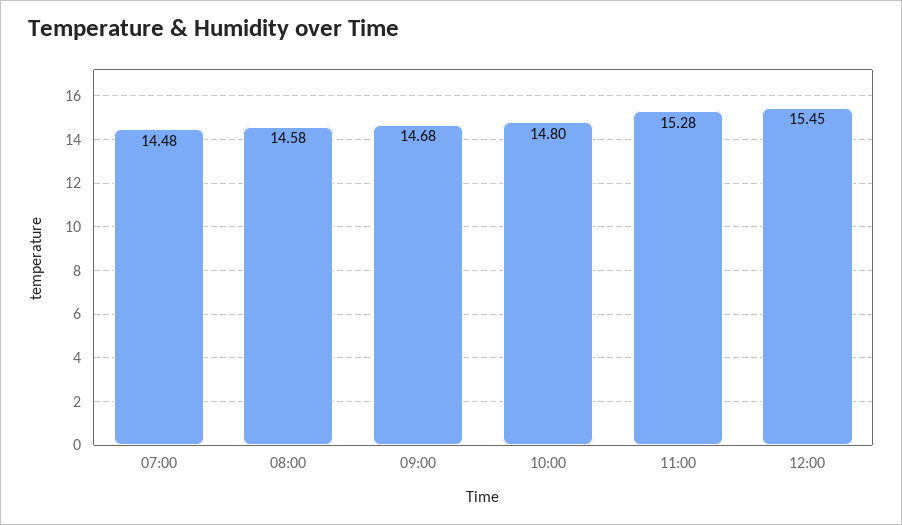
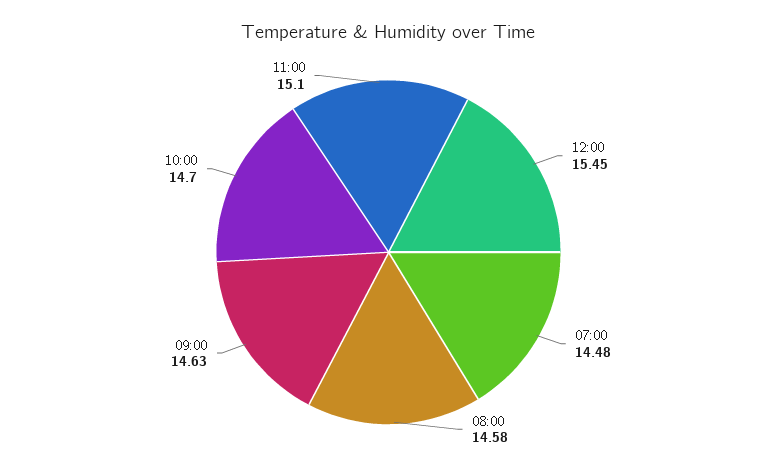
09:00: 14.68 -> 14.63
10:00: 14.8 -> 14.7
11:00: 15.28 -> 15.1

